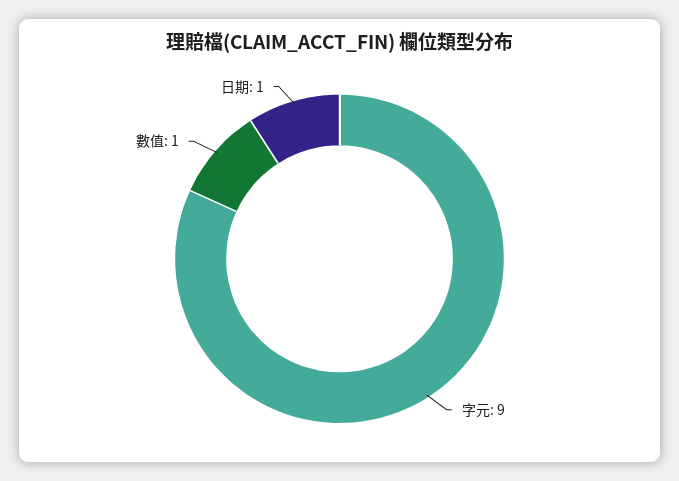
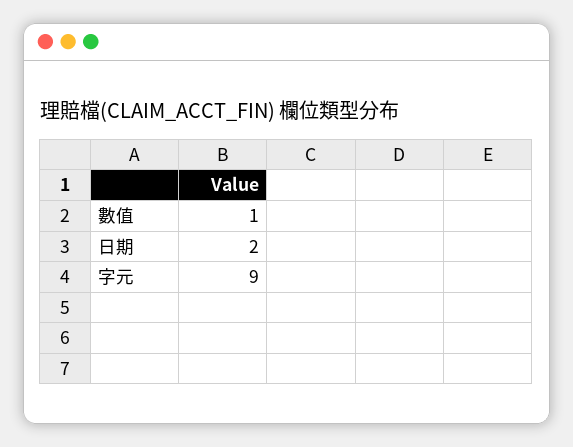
日期: 1 -> 2

